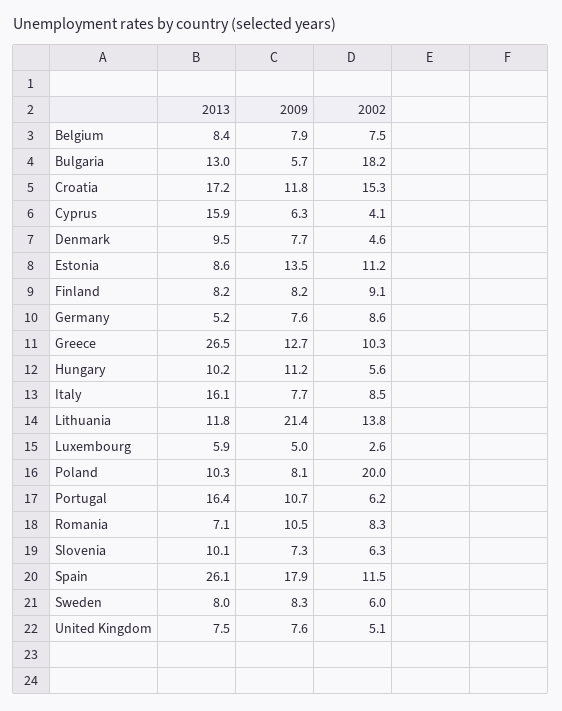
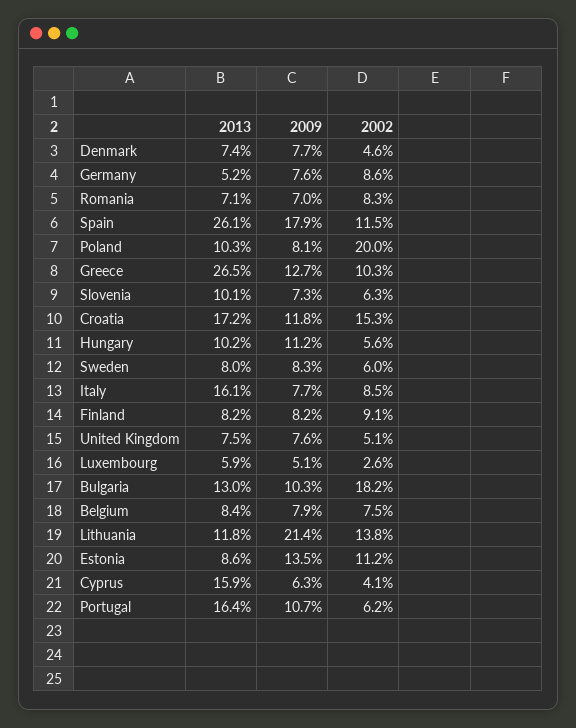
2009, Bulgaria: 5.7 -> 10.3
2013, Denmark: 9.5 -> 7.4
2009, Luxembourg: 5 -> 5.1
2009, Romania: 10.5 -> 7

